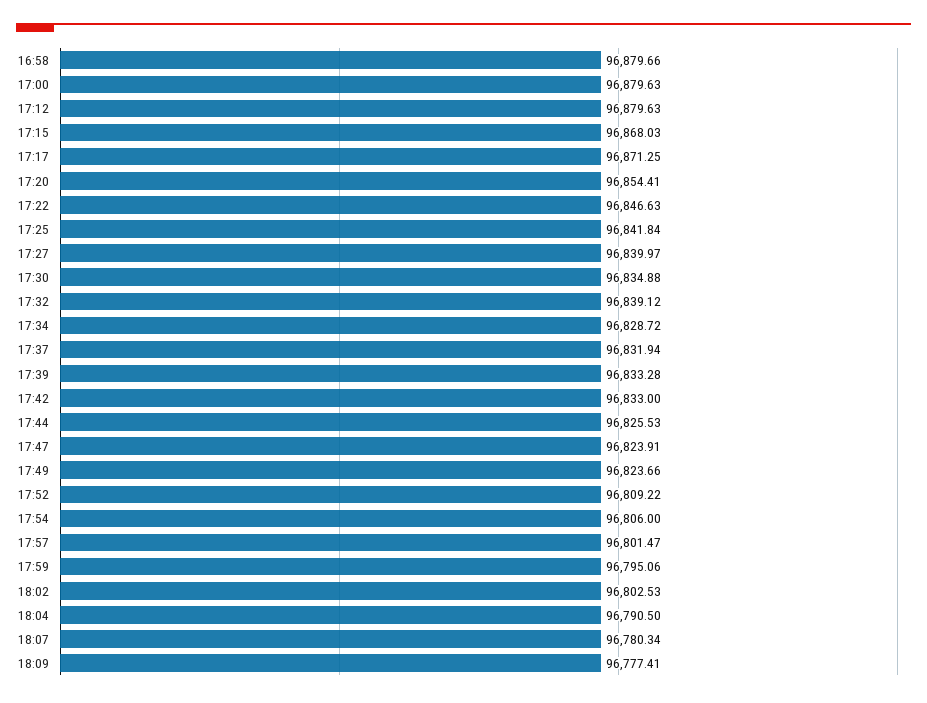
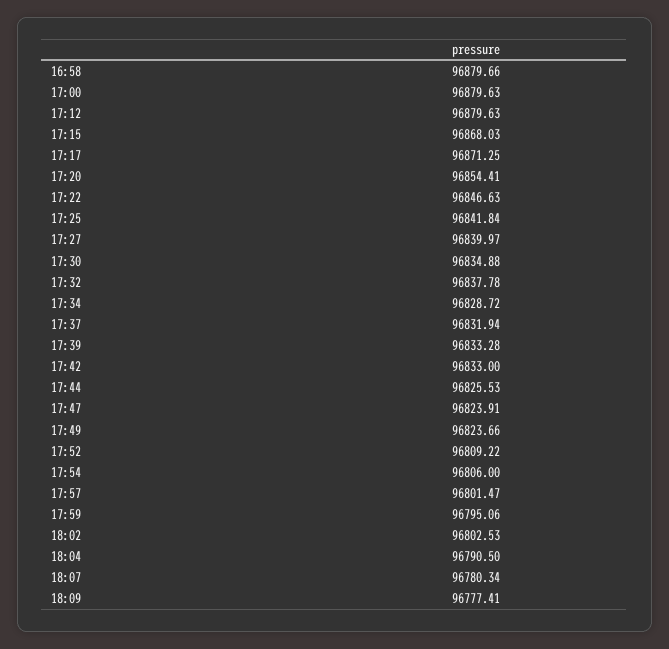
17:32: 96839.12 -> 96837.78

